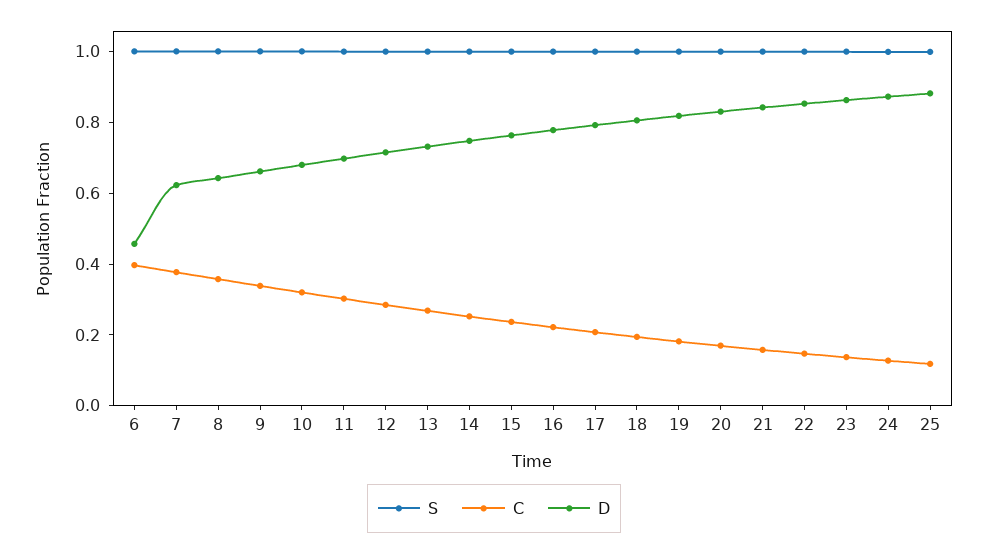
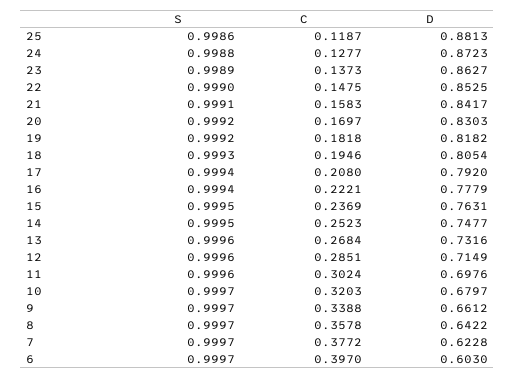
D, 6: 0.45 -> 0.603

